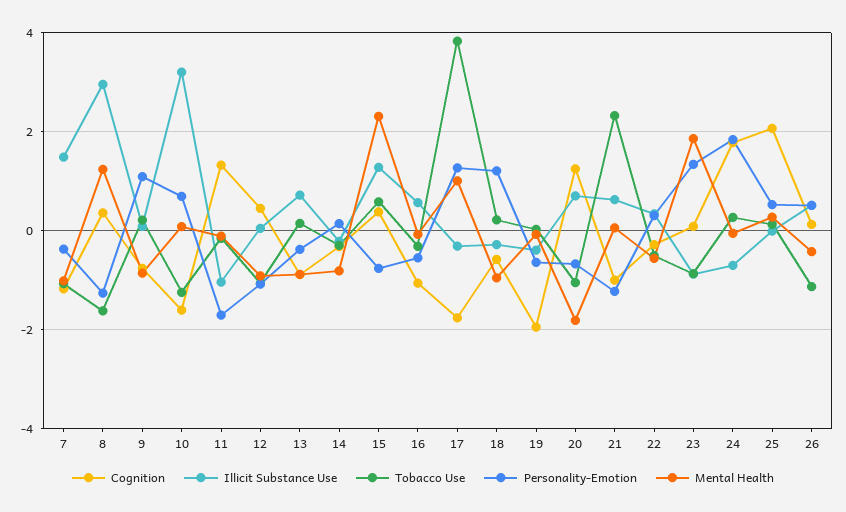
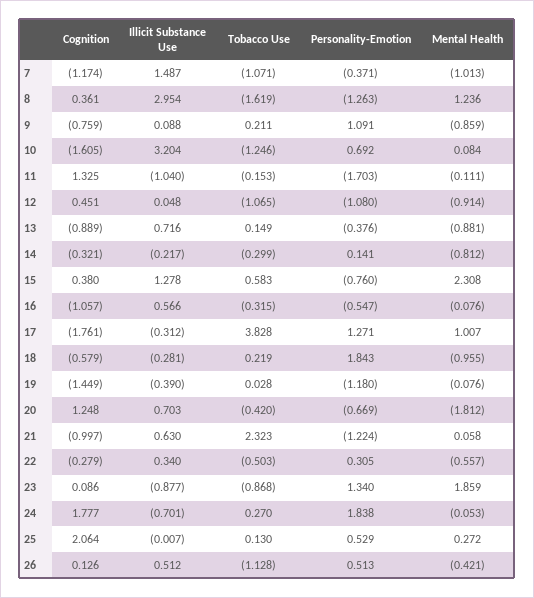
Personality-Emotion, 18: 1.2 -> 1.843
Cognition, 19: -2 -> -1.449
Personality-Emotion, 19: -0.6 -> -1.18
Tobacco Use, 20: -1 -> -0.42

